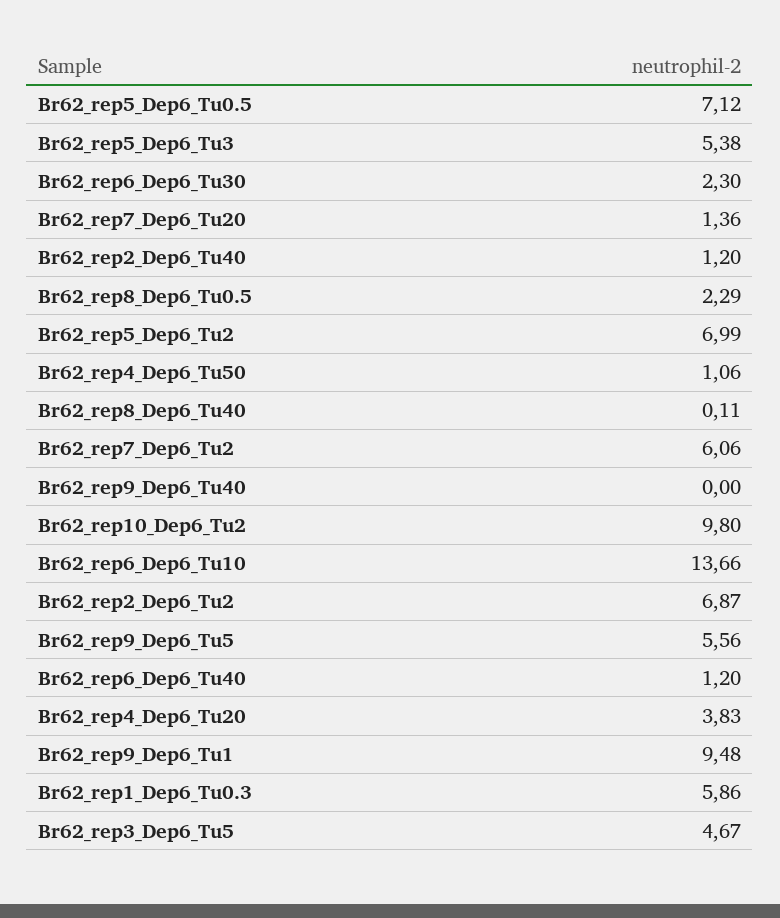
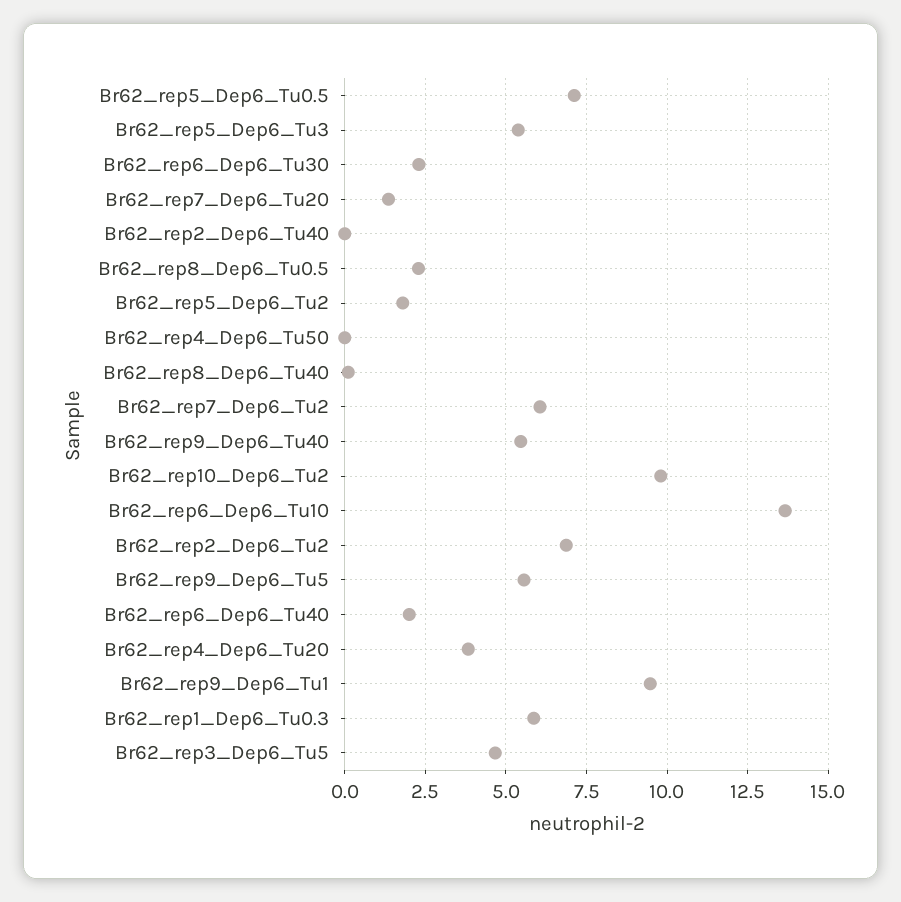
Br62_rep2_Dep6_Tu40: 1.2 -> 0
Br62_rep5_Dep6_Tu2: 6.99 -> 1.75
Br62_rep4_Dep6_Tu50: 1.06 -> 0
Br62_rep9_Dep6_Tu40: 0 -> 5.5
Br62_rep6_Dep6_Tu40: 1.2 -> 2

